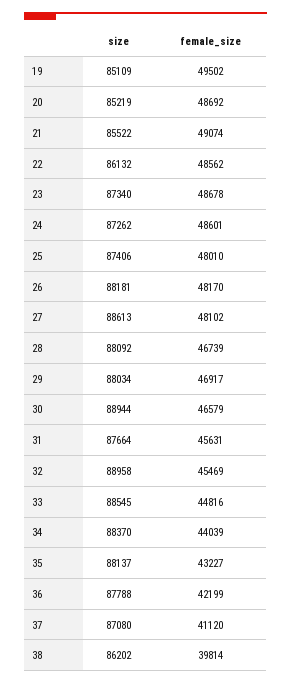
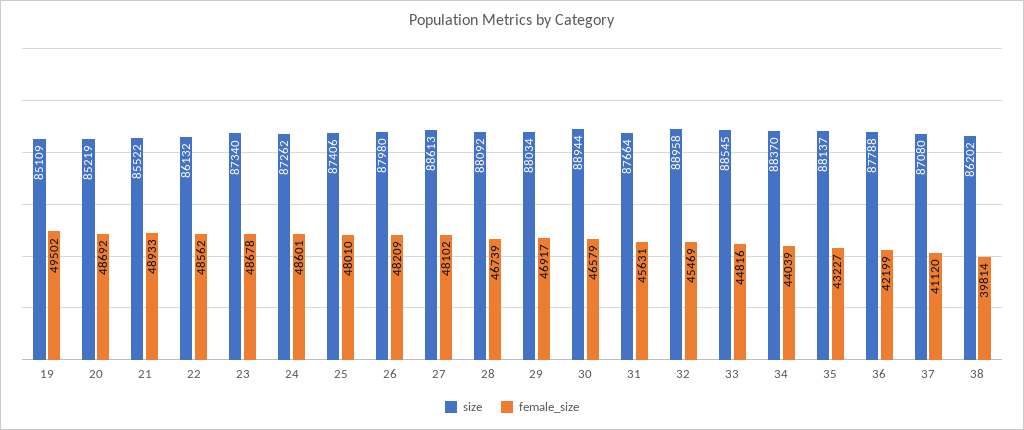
female_size, 21: 49074 -> 48933
size, 26: 88181 -> 87980
female_size, 26: 48170 -> 48209

